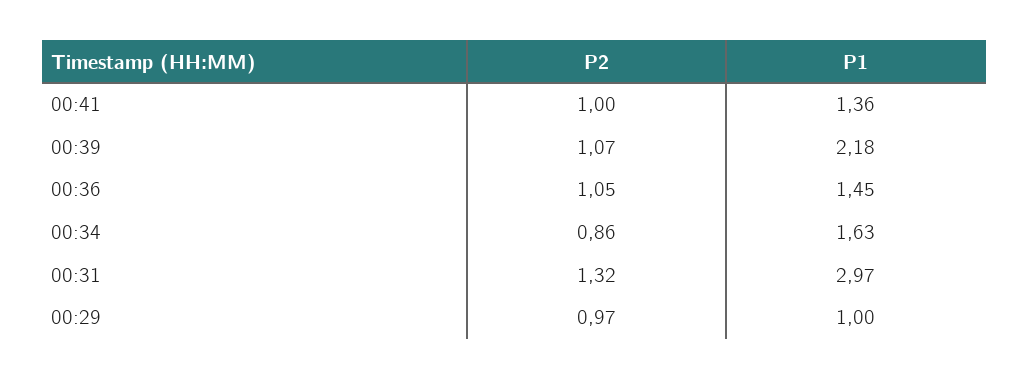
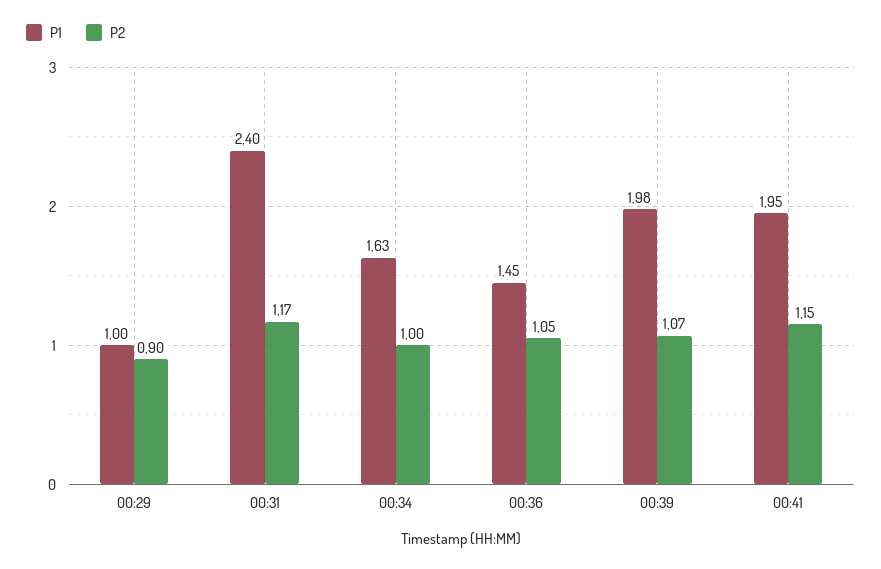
P2, 00:41: 1 -> 1.15
P1, 00:41: 1.36 -> 1.95
P1, 00:39: 2.18 -> 1.98
P2, 00:34: 0.86 -> 1
P2, 00:31: 1.32 -> 1.17
P1, 00:31: 2.97 -> 2.4
P2, 00:29: 0.97 -> 0.9

